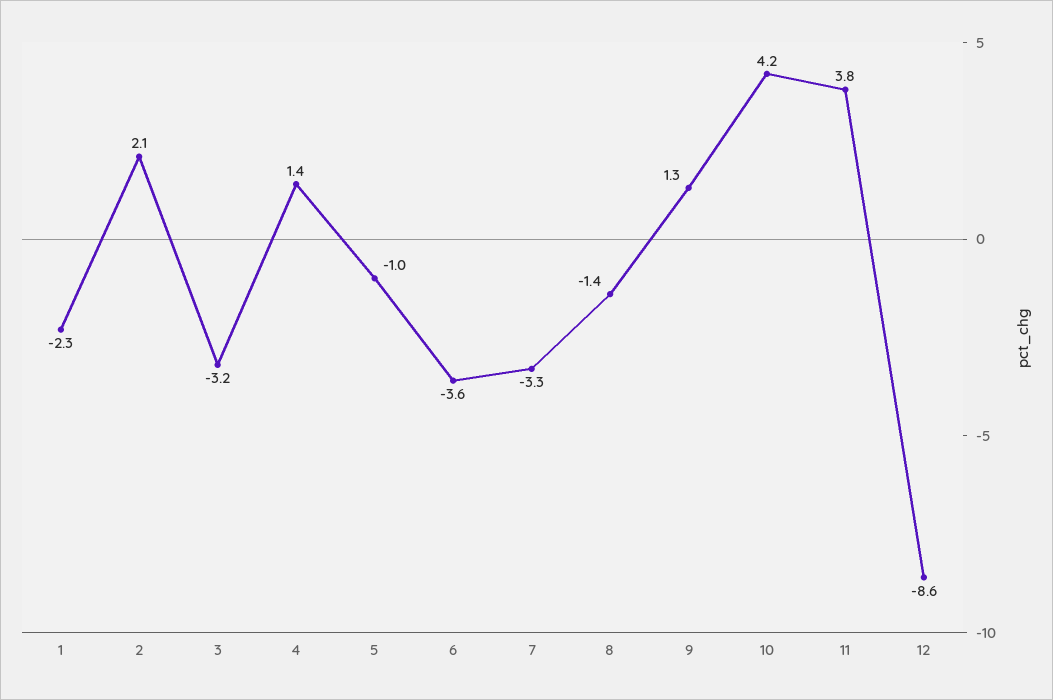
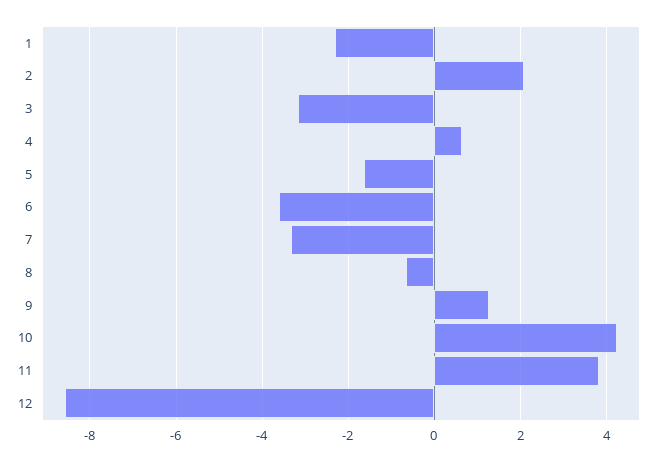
4: 1.4 -> 0.6
5: -1 -> -1.6
8: -1.4 -> -0.6

